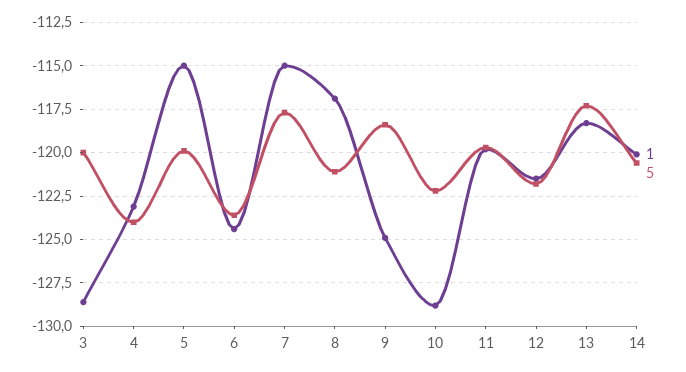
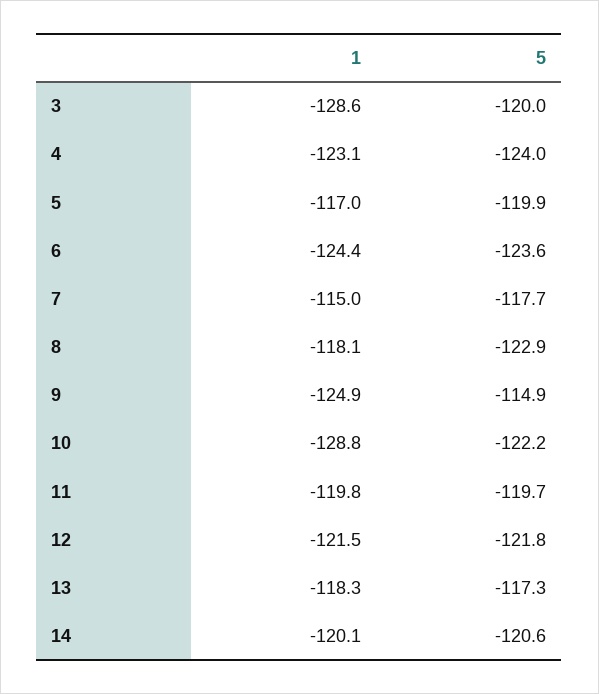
1, 5: -115 -> -117
1, 8: -117 -> -118.1
5, 8: -121 -> -122.9
5, 9: -118.5 -> -114.9

